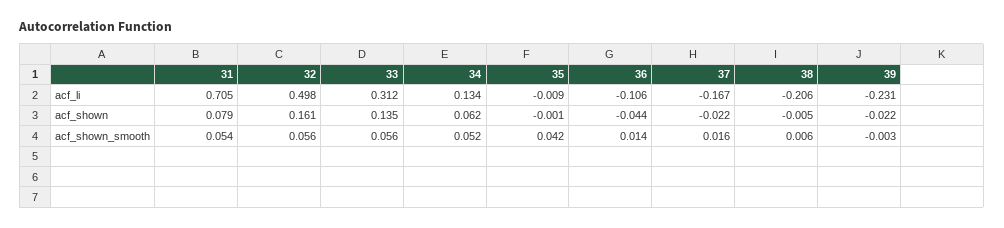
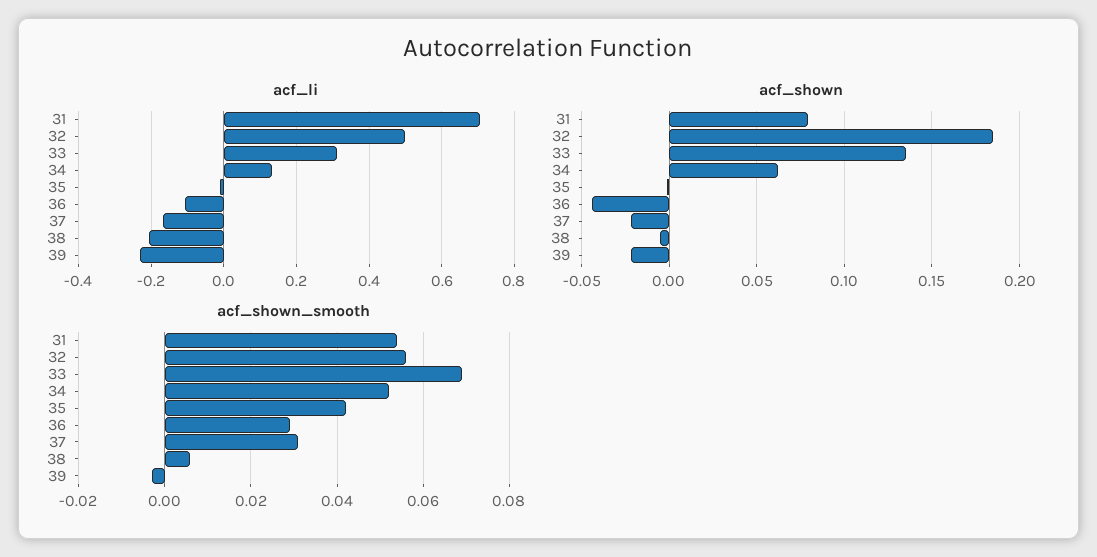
acf_shown, 32: 0.161 -> 0.185
acf_shown_smooth, 33: 0.056 -> 0.07
acf_shown_smooth, 36: 0.014 -> 0.03
acf_shown_smooth, 37: 0.016 -> 0.03

